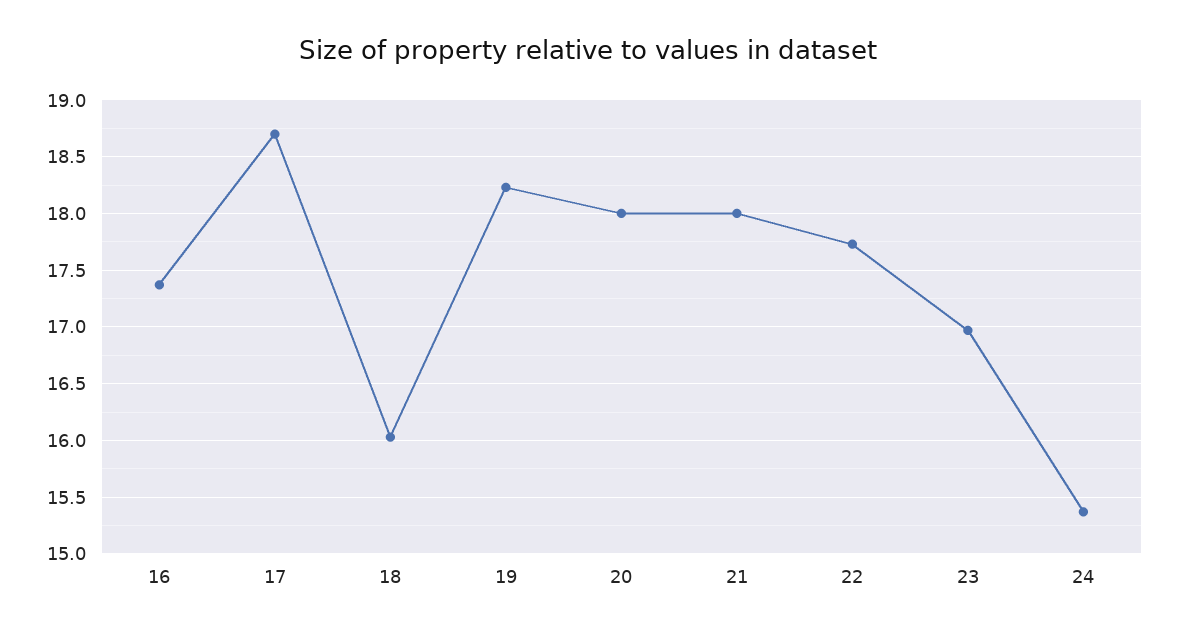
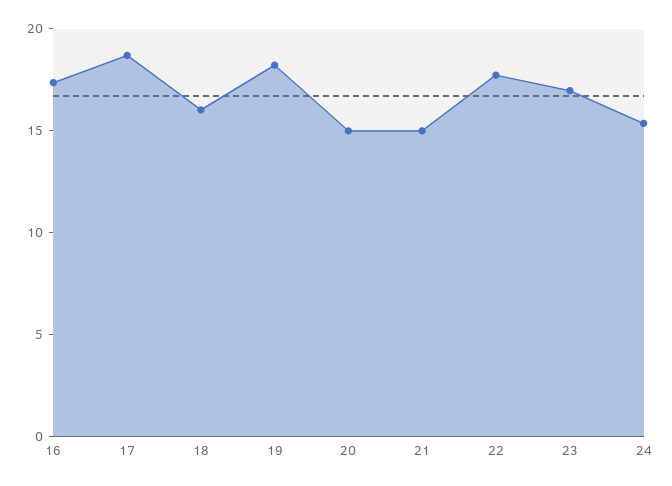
20: 18 -> 15
21: 18 -> 15

